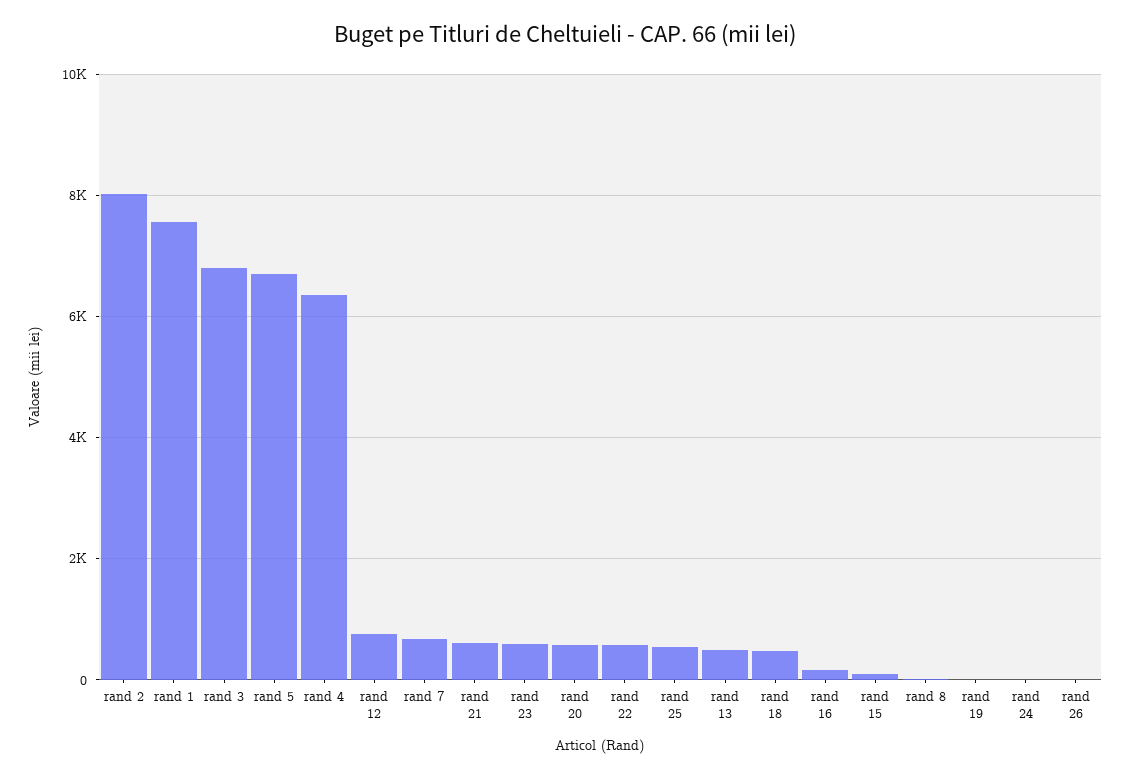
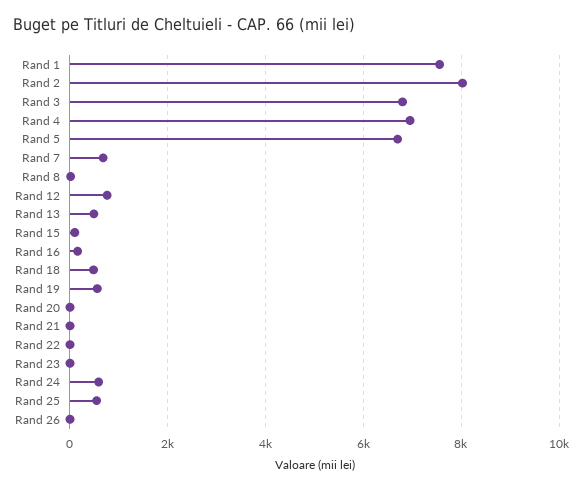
rand 4: 6400 -> 7000
rand 21: 600 -> 0
rand 23: 600 -> 0
rand 20: 600 -> 0
rand 22: 600 -> 0
rand 19: 0 -> 600
rand 24: 0 -> 600

